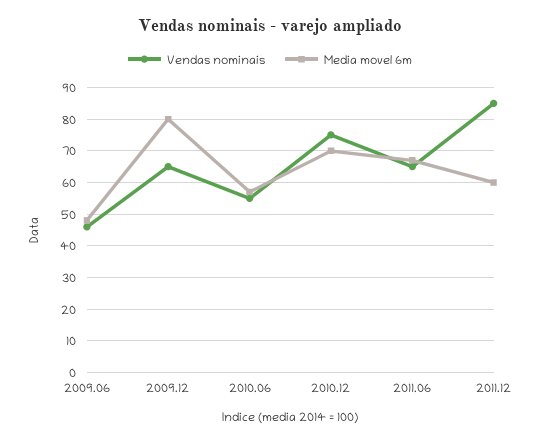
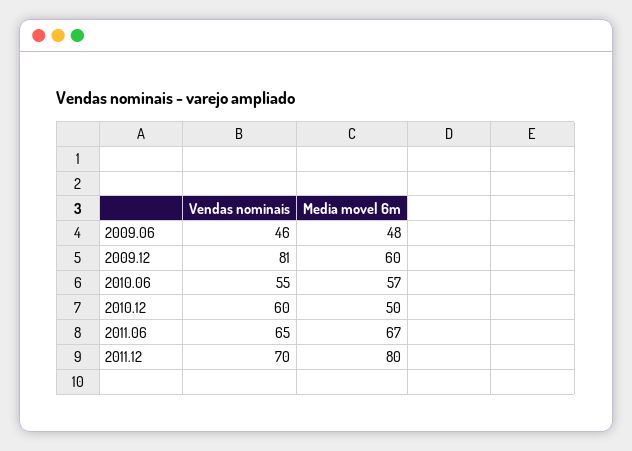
Vendas nominais, 2009.12: 65 -> 81
Media movel 6m, 2009.12: 80 -> 60
Vendas nominais, 2010.12: 75 -> 60
Media movel 6m, 2010.12: 70 -> 50
Vendas nominais, 2011.12: 85 -> 70
Media movel 6m, 2011.12: 60 -> 80

